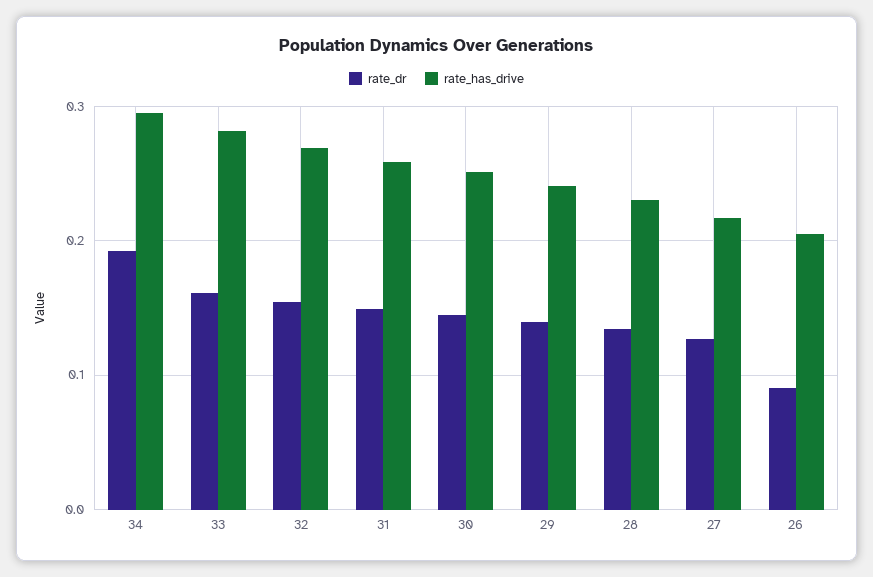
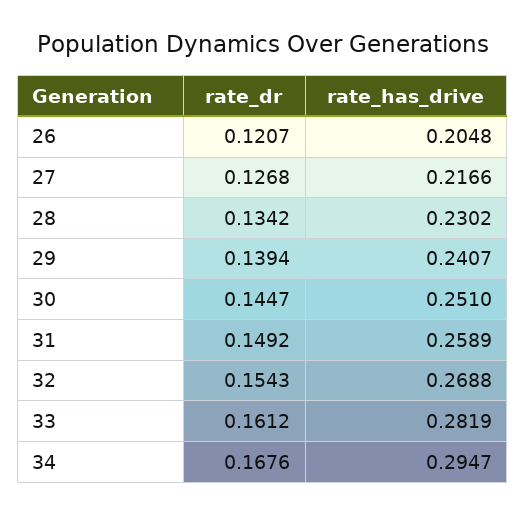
rate_dr, 34: 0.19 -> 0.1676
rate_dr, 26: 0.09 -> 0.1207

